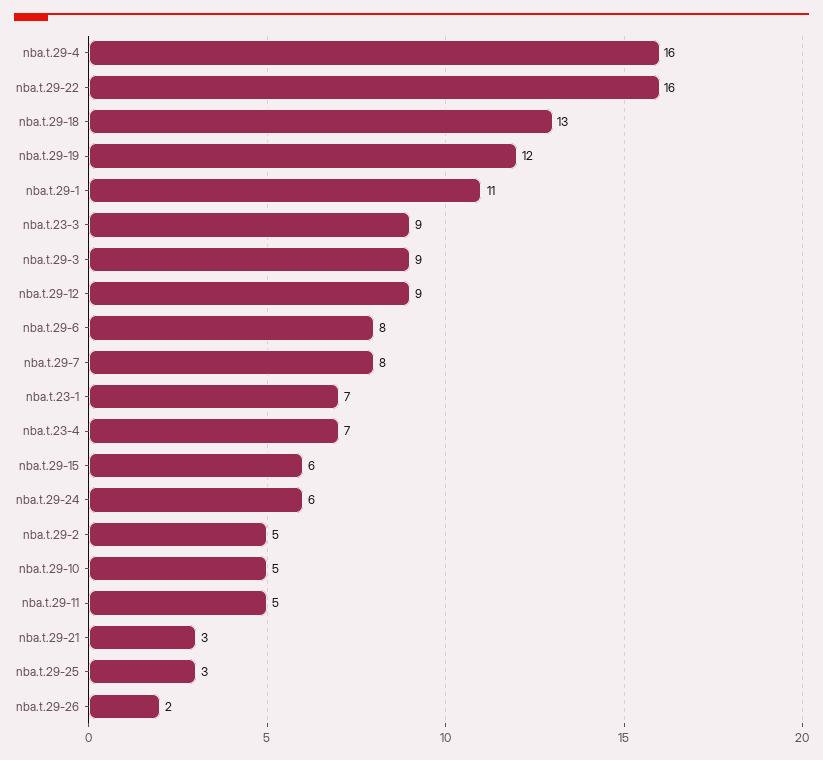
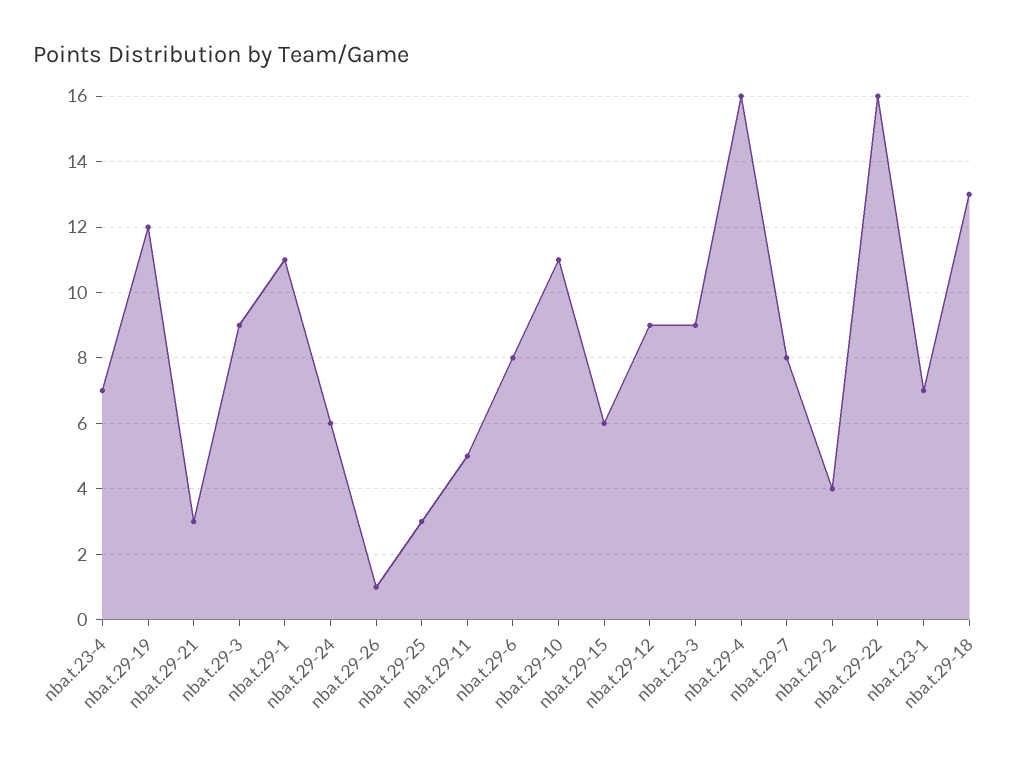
nba.t.29-2: 5 -> 4
nba.t.29-10: 5 -> 11
nba.t.29-26: 2 -> 1

